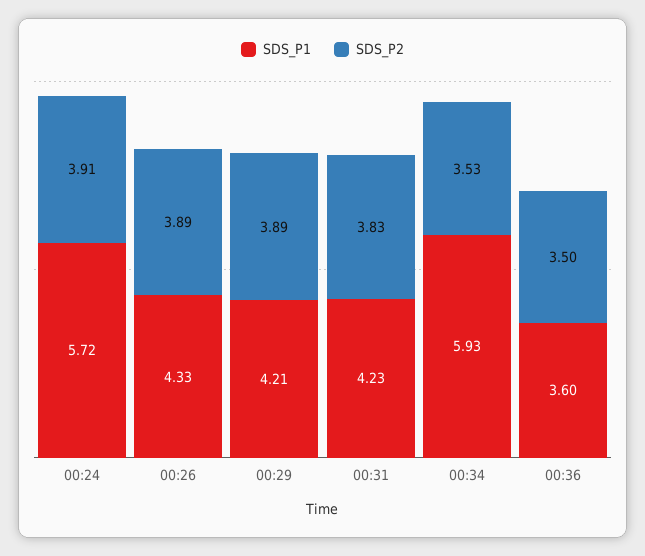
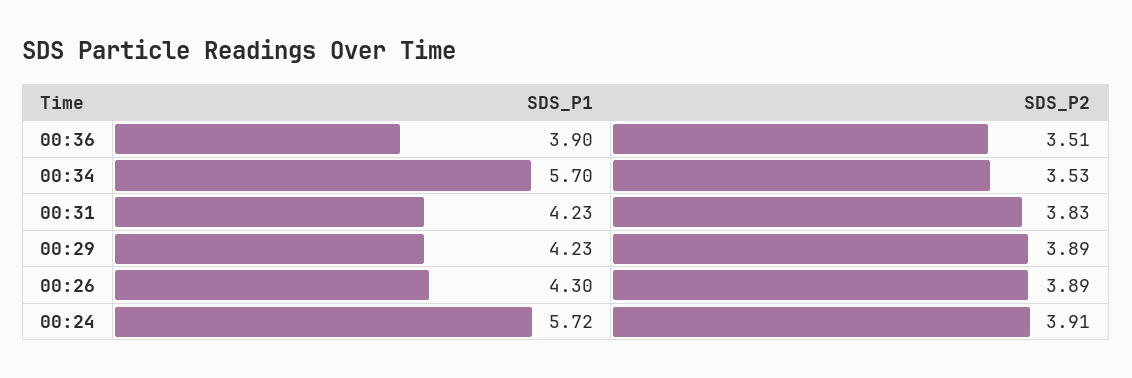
SDS_P1, 00:26: 4.33 -> 4.3
SDS_P1, 00:29: 4.21 -> 4.23
SDS_P1, 00:34: 5.93 -> 5.7
SDS_P1, 00:36: 3.6 -> 3.9
SDS_P2, 00:36: 3.5 -> 3.51

